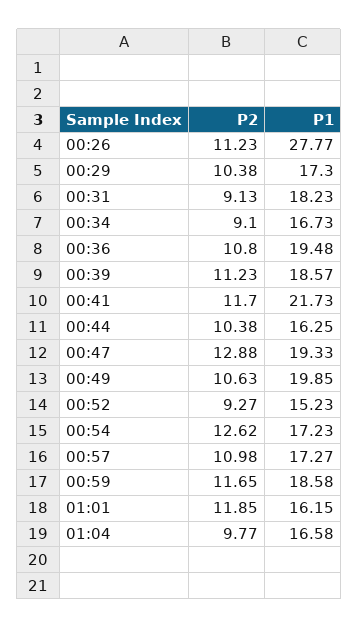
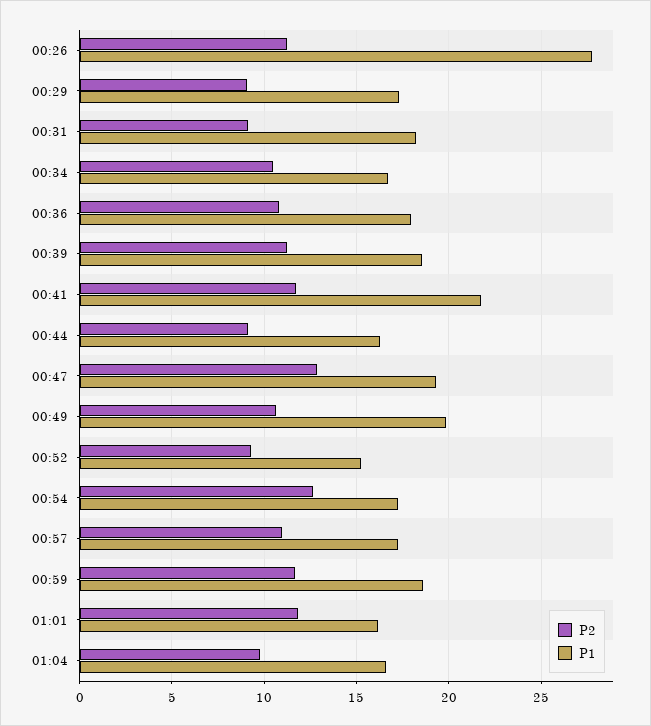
P2, 00:29: 10.38 -> 9
P2, 00:34: 9.1 -> 10.5
P1, 00:36: 19.48 -> 18
P2, 00:44: 10.38 -> 9

